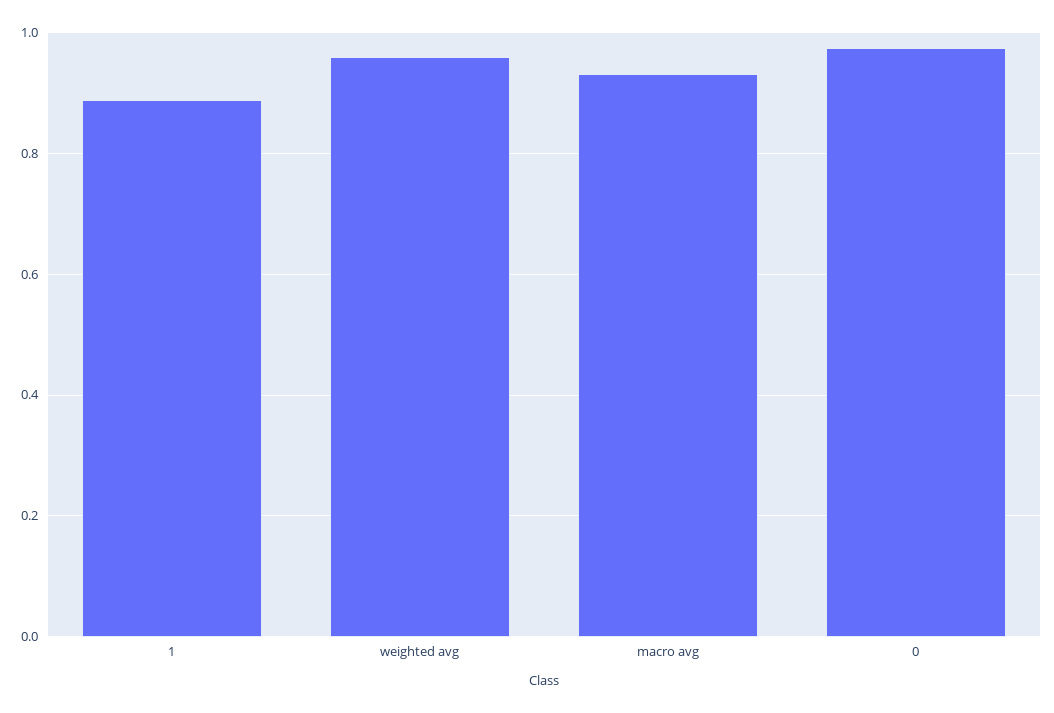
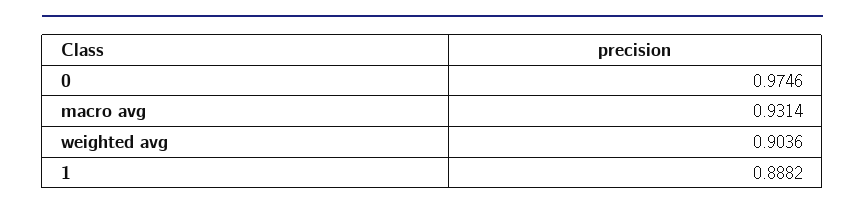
weighted avg: 0.96 -> 0.9036

